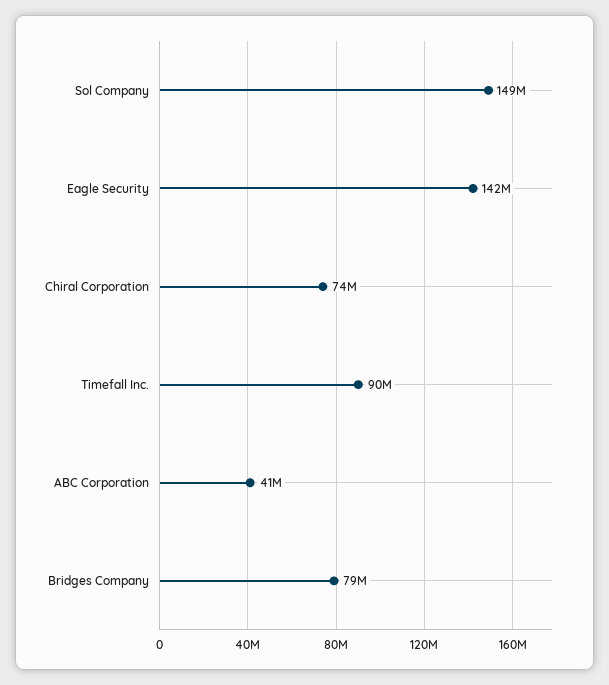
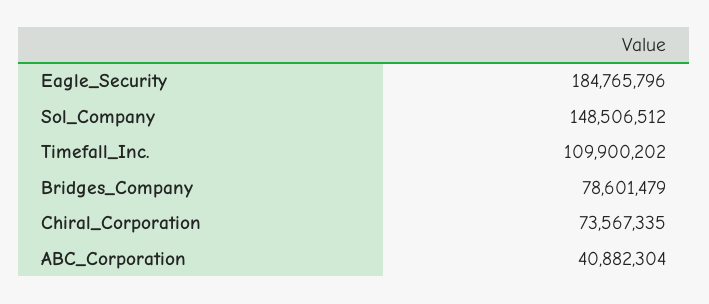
Eagle Security: 142000000 -> 184765796
Timefall Inc.: 90000000 -> 109900202

